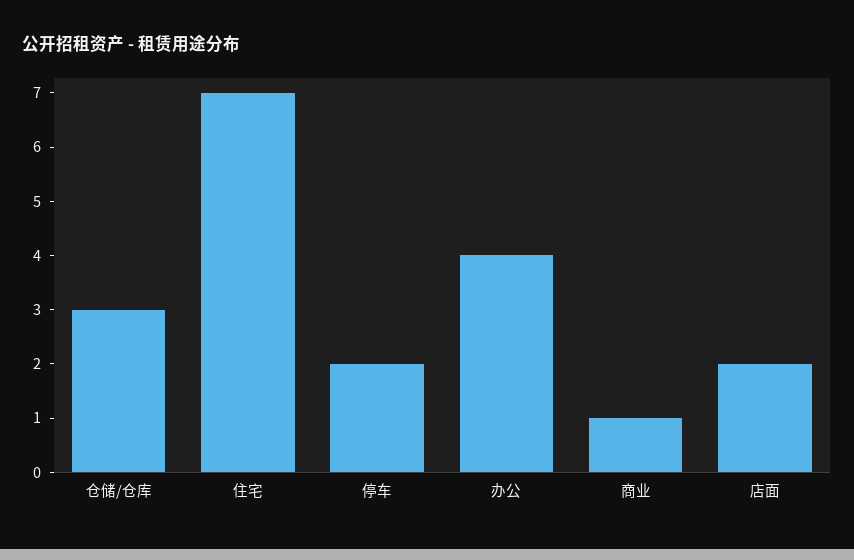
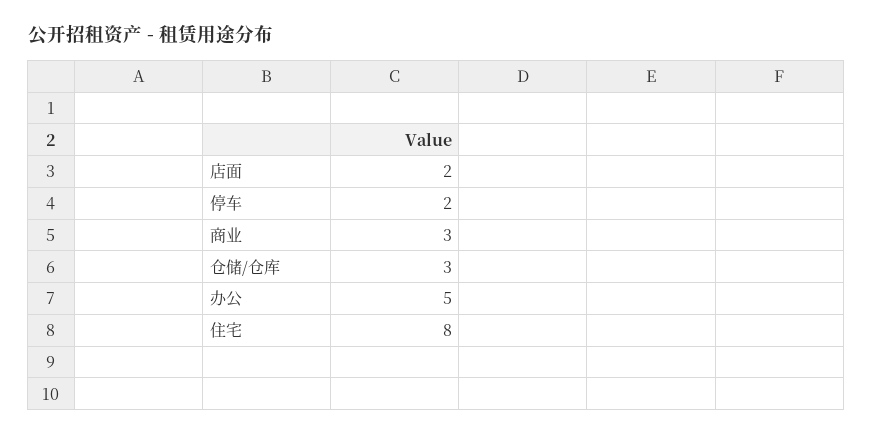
住宅: 7 -> 8
办公: 4 -> 5
商业: 1 -> 3

